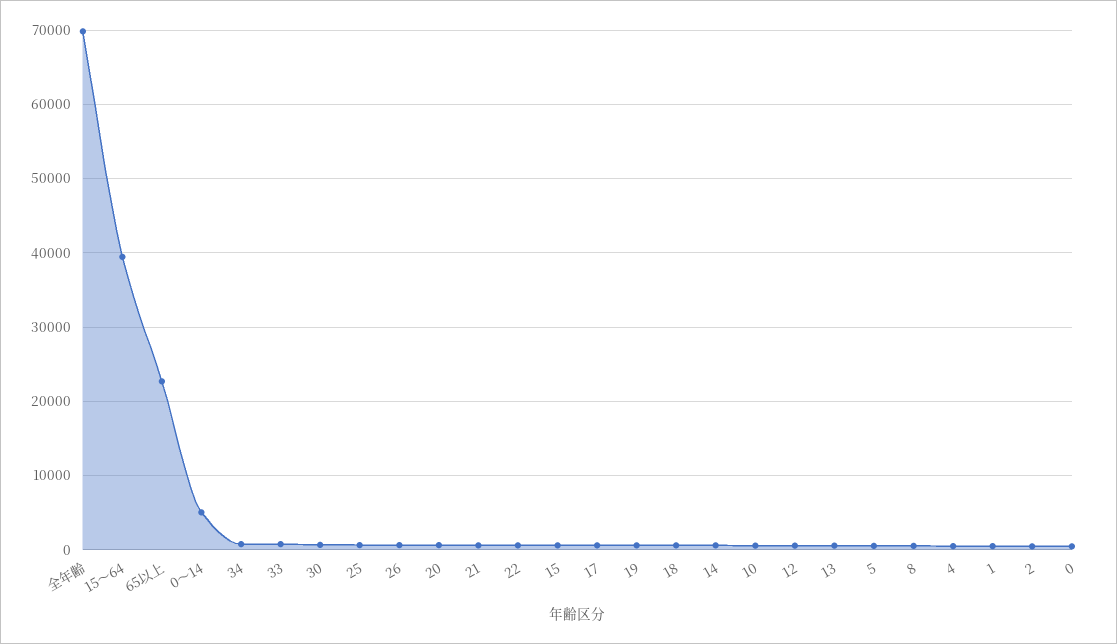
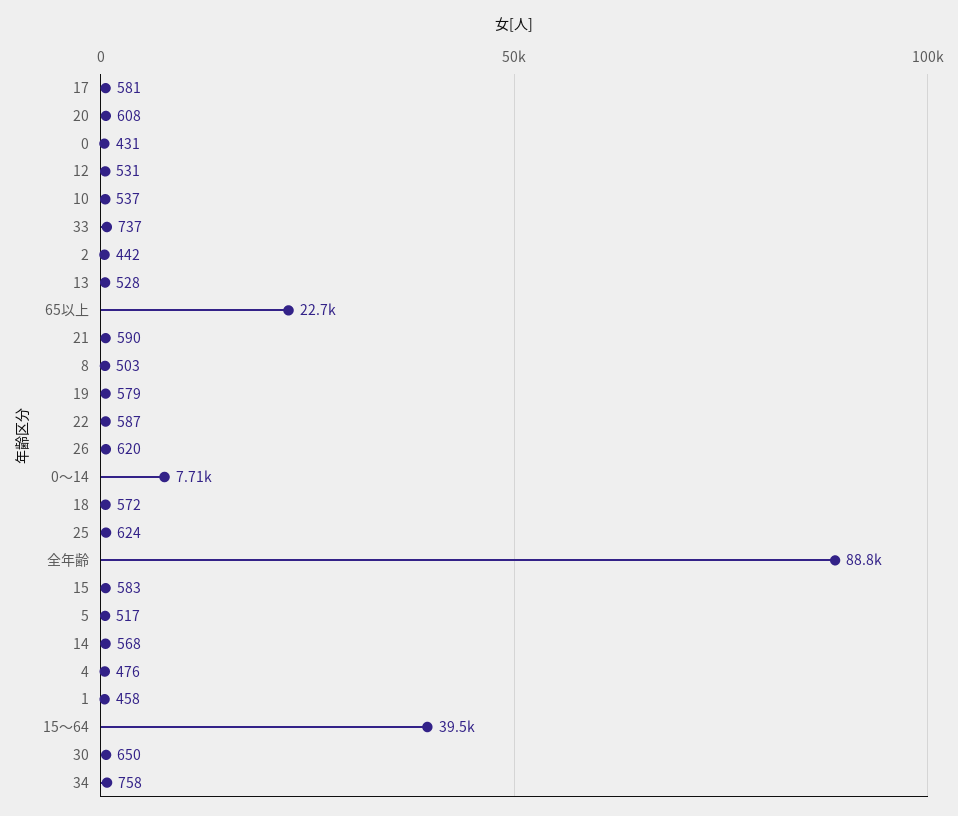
全年齢: 70000 -> 88800
0～14: 5000 -> 7710

